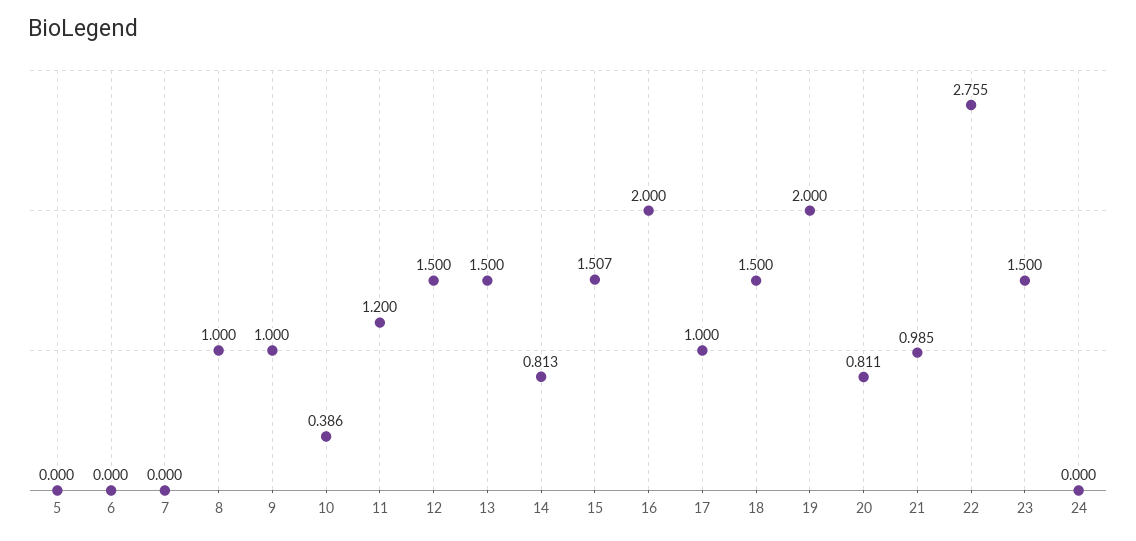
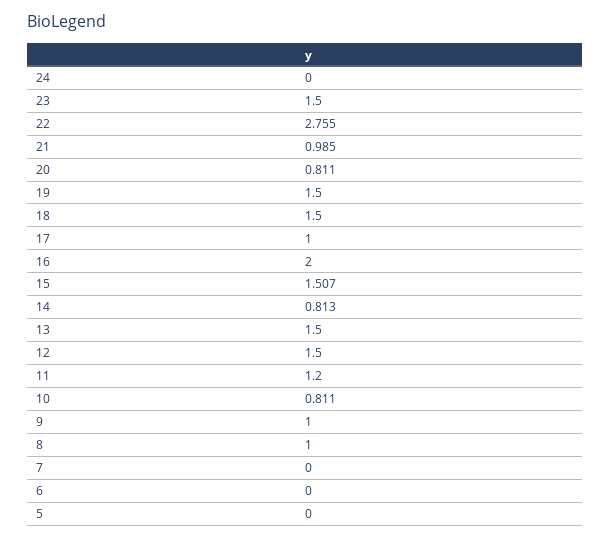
10: 0.386 -> 0.811
19: 2 -> 1.5

